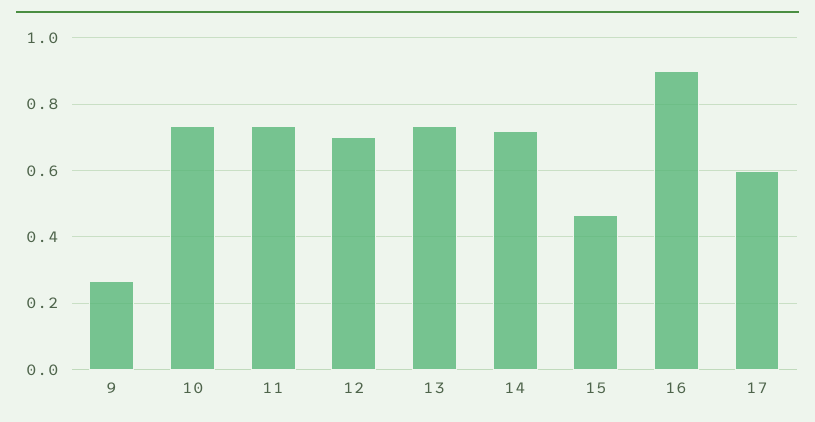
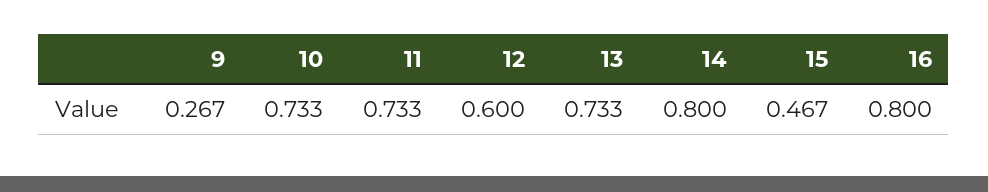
12: 0.7 -> 0.6
14: 0.72 -> 0.8
16: 0.9 -> 0.8
17: 0.6 -> none

